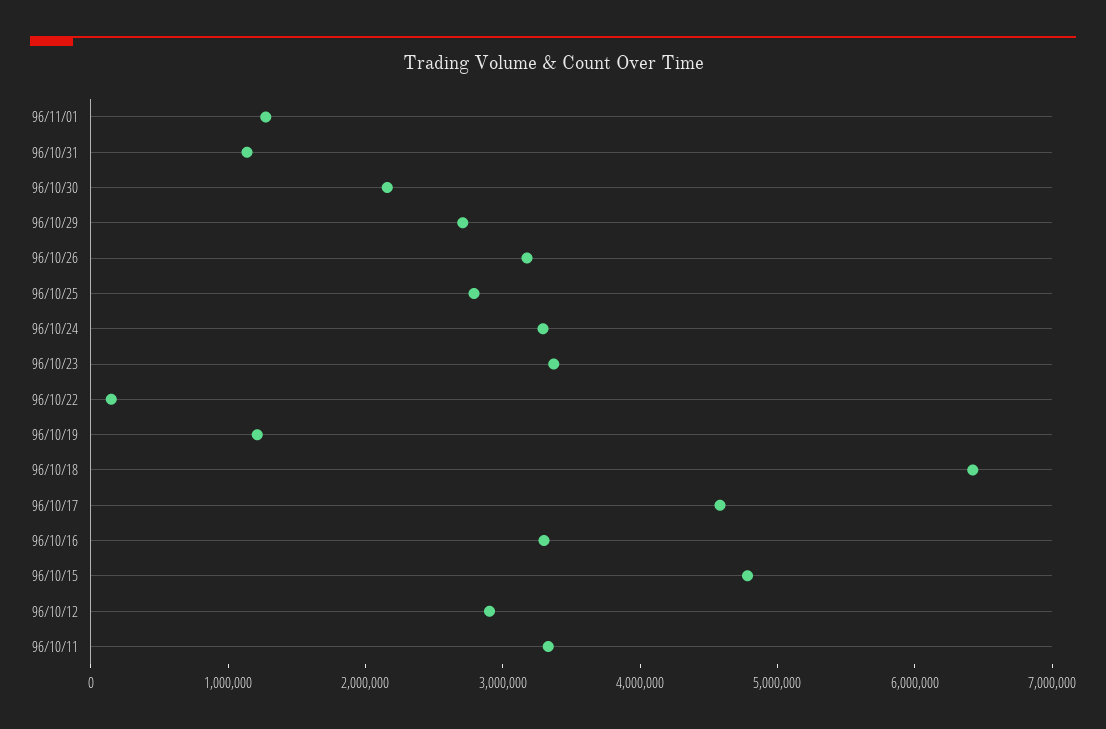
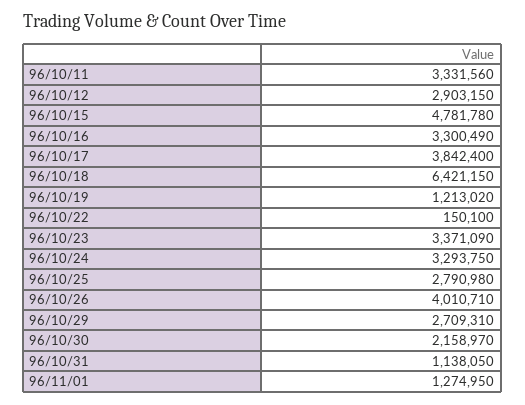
96/10/26: 3200000 -> 4010710
96/10/17: 4600000 -> 3842400

